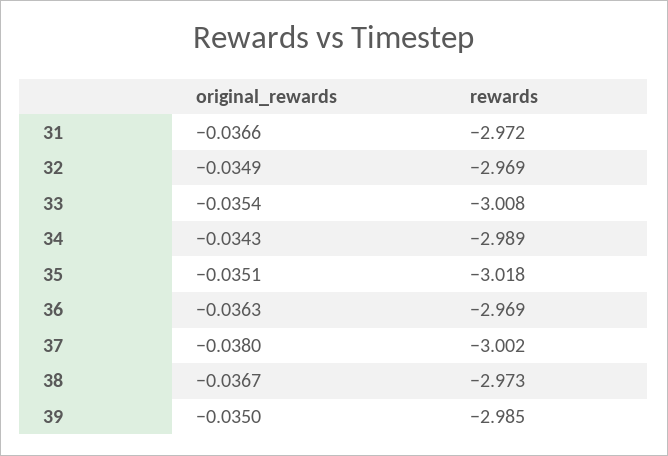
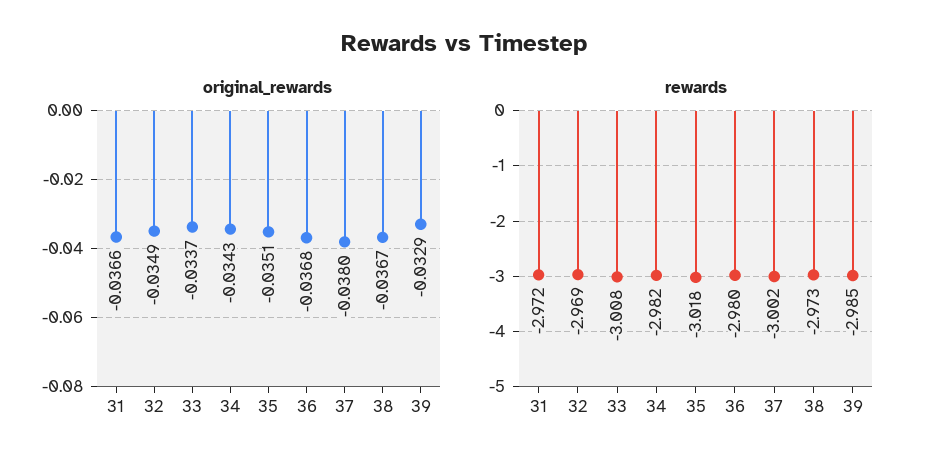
original_rewards, 33: -0.0354 -> -0.0337
rewards, 34: -2.989 -> -2.982
original_rewards, 36: -0.0363 -> -0.0368
rewards, 36: -2.969 -> -2.98
original_rewards, 39: -0.035 -> -0.0329

